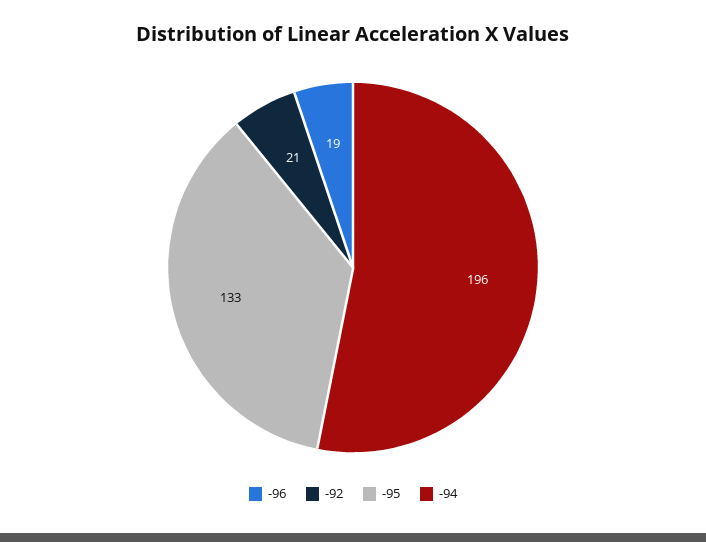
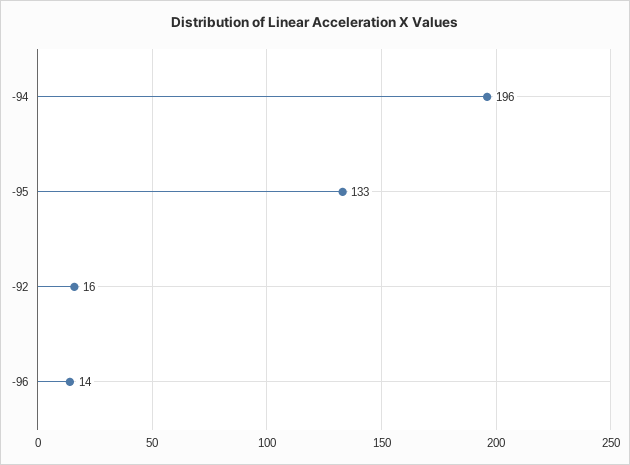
-96: 19 -> 14
-92: 21 -> 16

